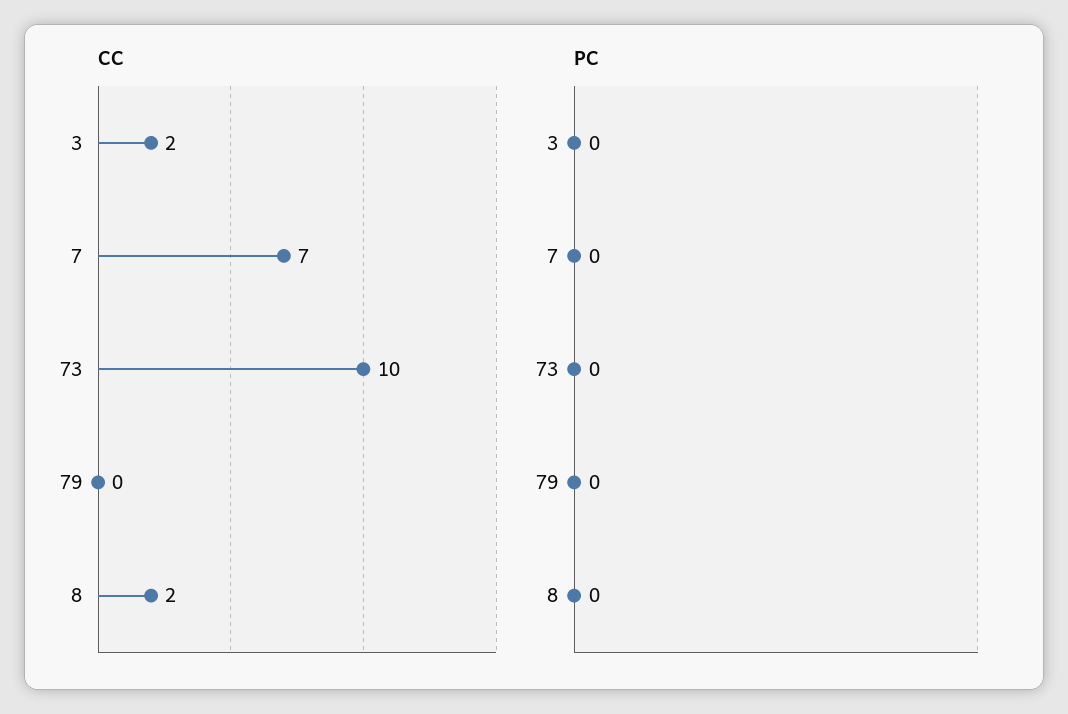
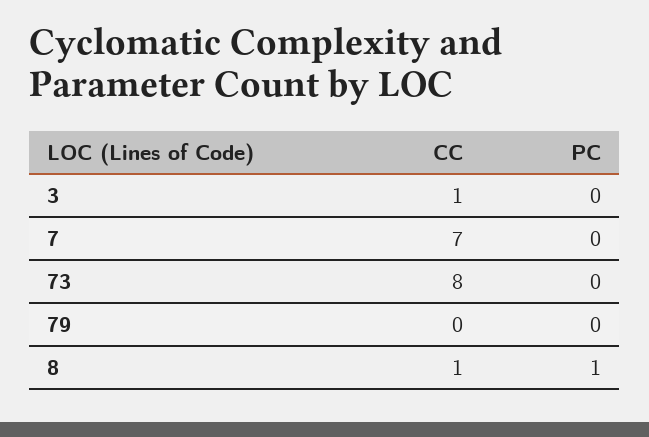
CC, 3: 2 -> 1
CC, 73: 10 -> 8
CC, 8: 2 -> 1
PC, 8: 0 -> 1

